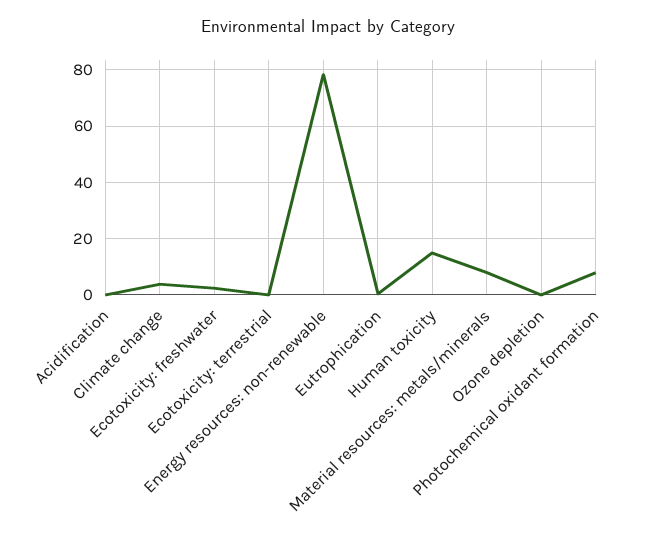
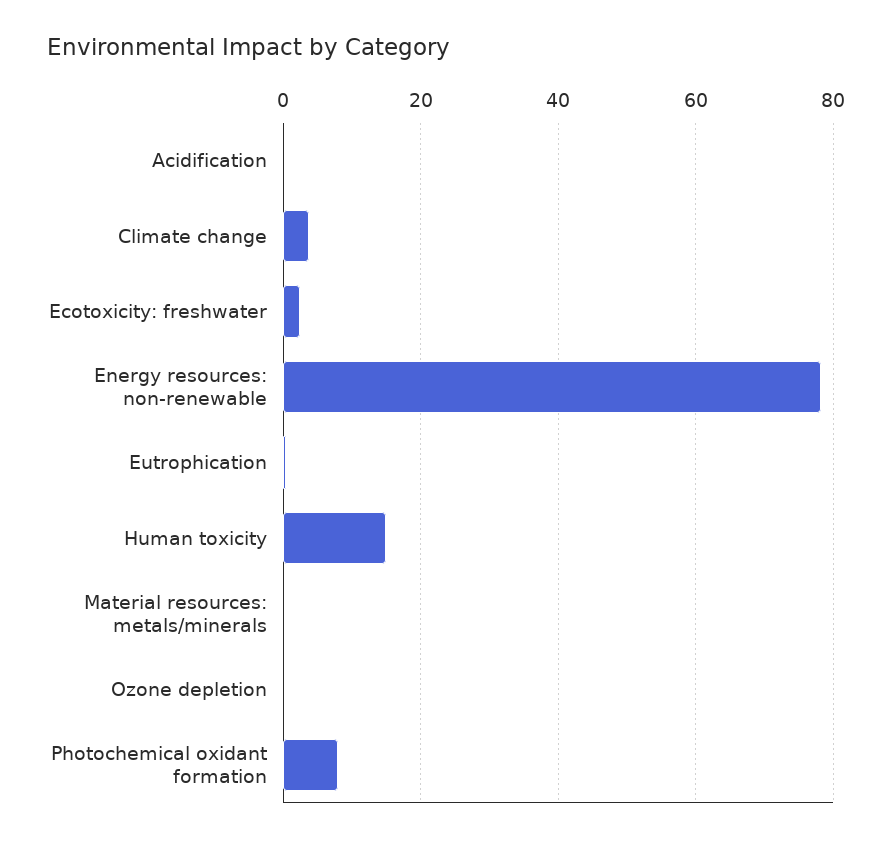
Ecotoxicity: terrestrial: 0 -> none
Material resources: metals/minerals: 7.5 -> 0

